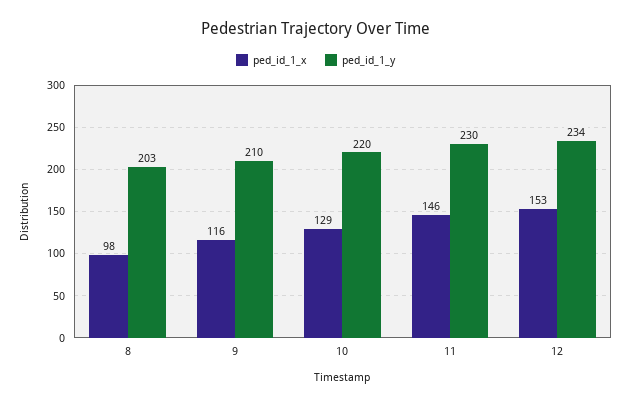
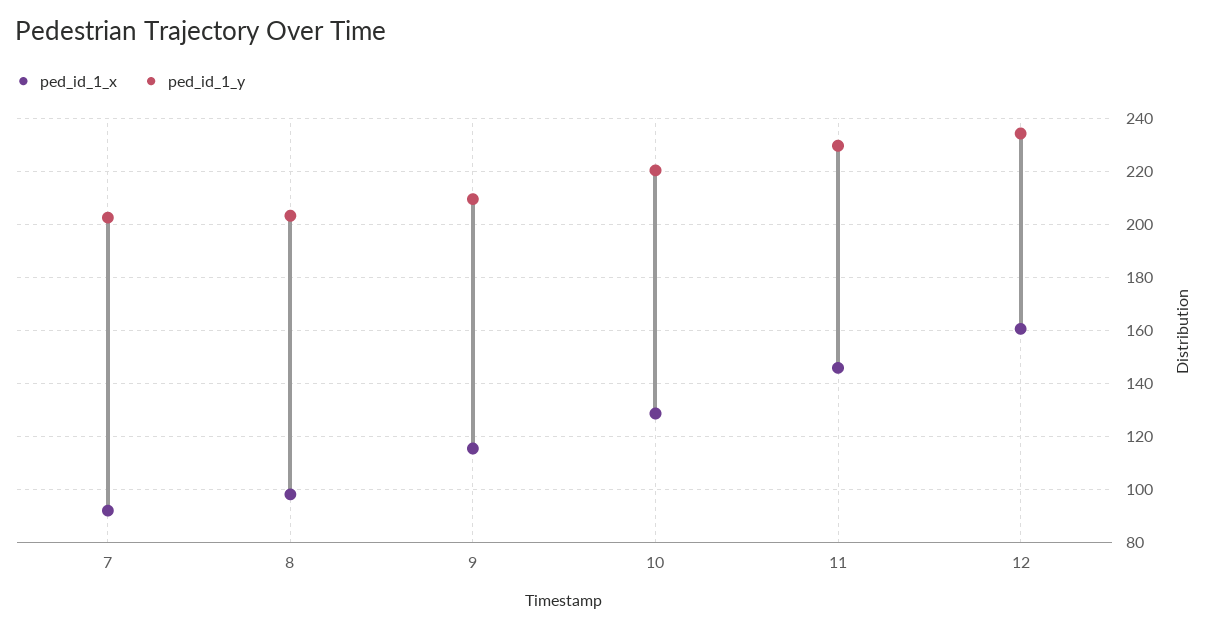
ped_id_1_x, 12: 153 -> 160
ped_id_1_x, 7: none -> 92.5
ped_id_1_y, 7: none -> 202.5

